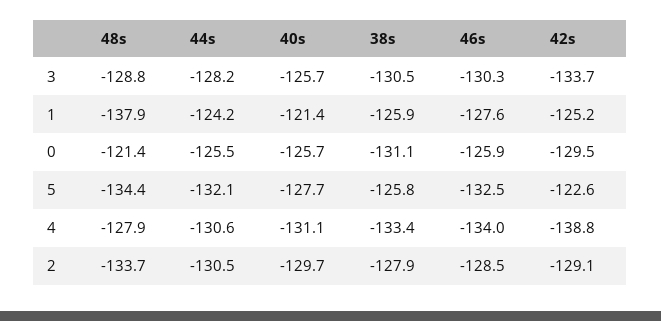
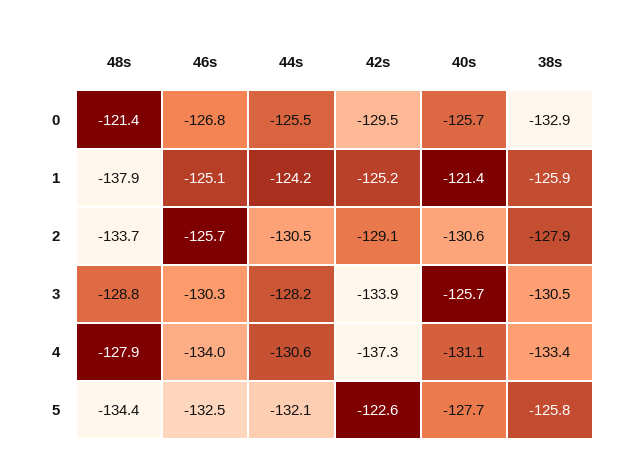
42s, 3: -133.7 -> -133.9
46s, 1: -127.6 -> -125.1
38s, 0: -131.1 -> -132.9
46s, 0: -125.9 -> -126.8
42s, 4: -138.8 -> -137.3
40s, 2: -129.7 -> -130.6
46s, 2: -128.5 -> -125.7

